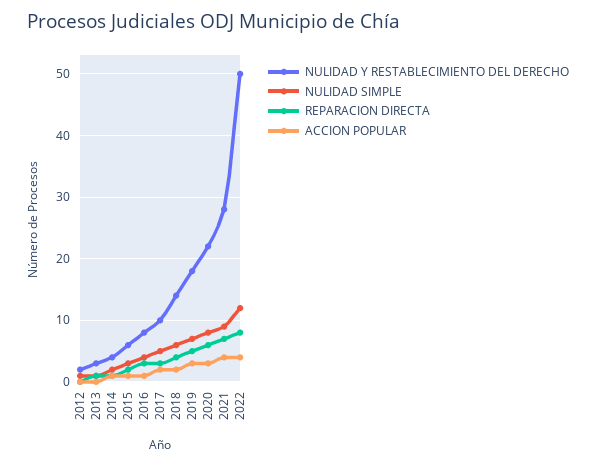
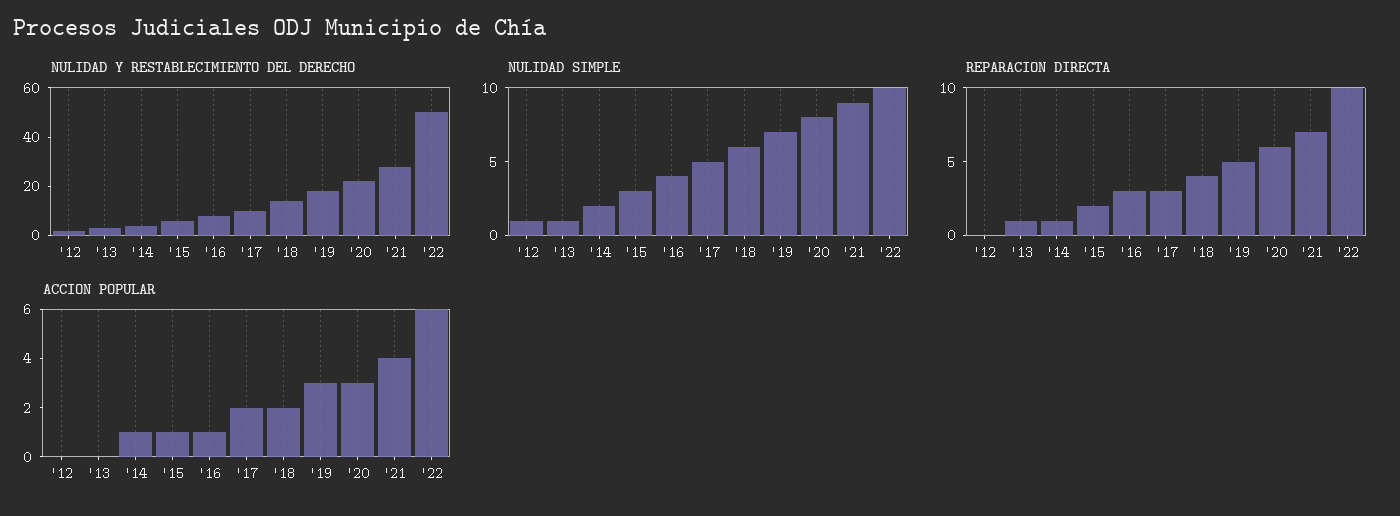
NULIDAD SIMPLE, 2022: 12 -> 10
REPARACION DIRECTA, 2022: 8 -> 10
ACCION POPULAR, 2022: 4 -> 6

